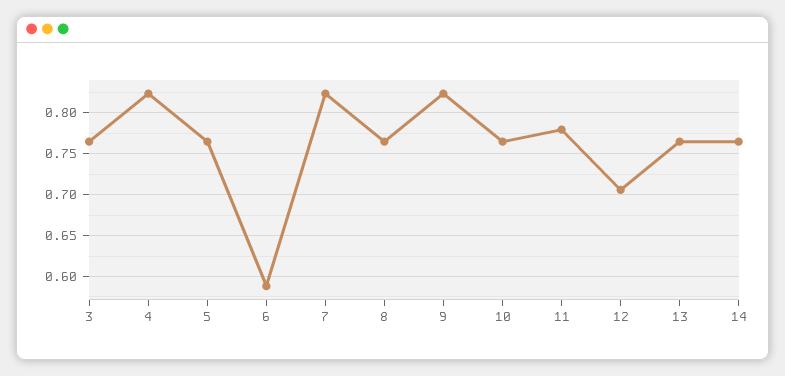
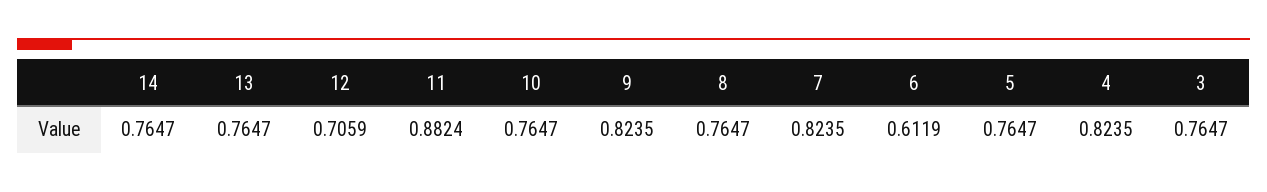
6: 0.59 -> 0.6119
11: 0.78 -> 0.8824

